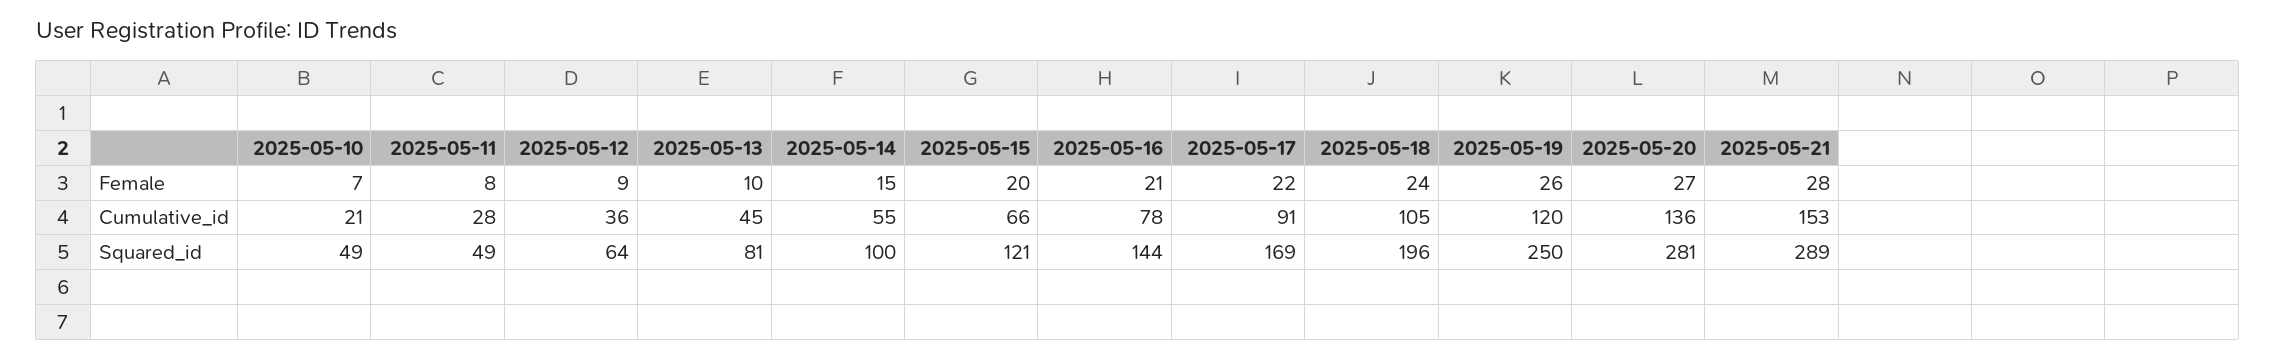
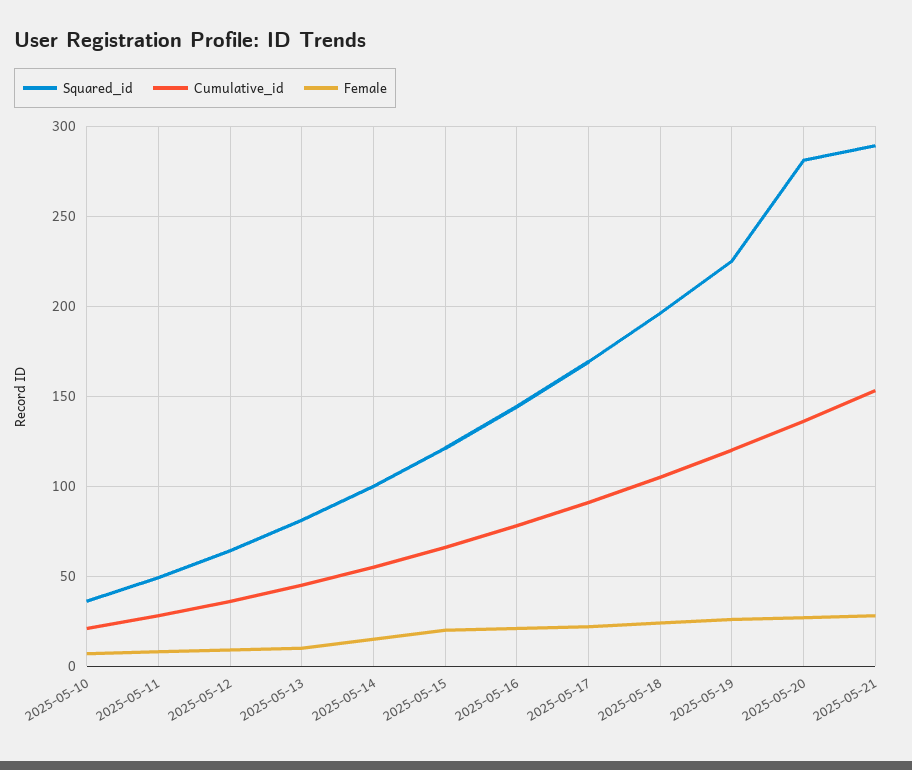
Squared_id, 2025-05-10: 49 -> 35
Squared_id, 2025-05-19: 250 -> 225

